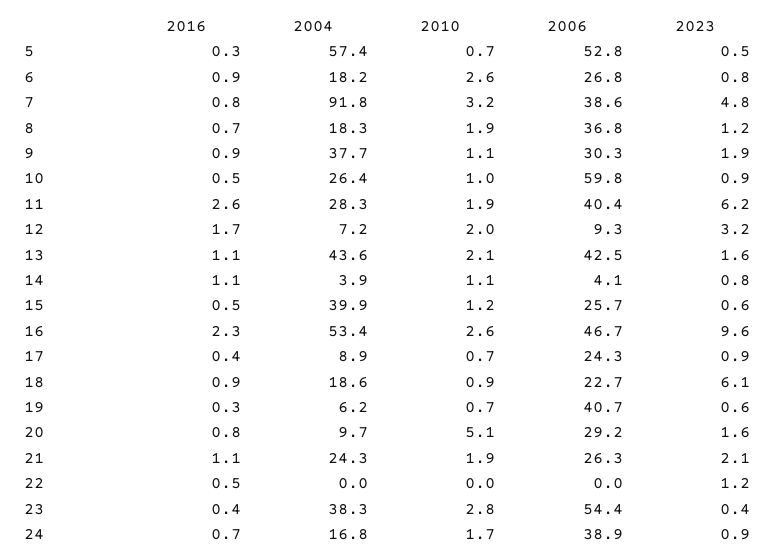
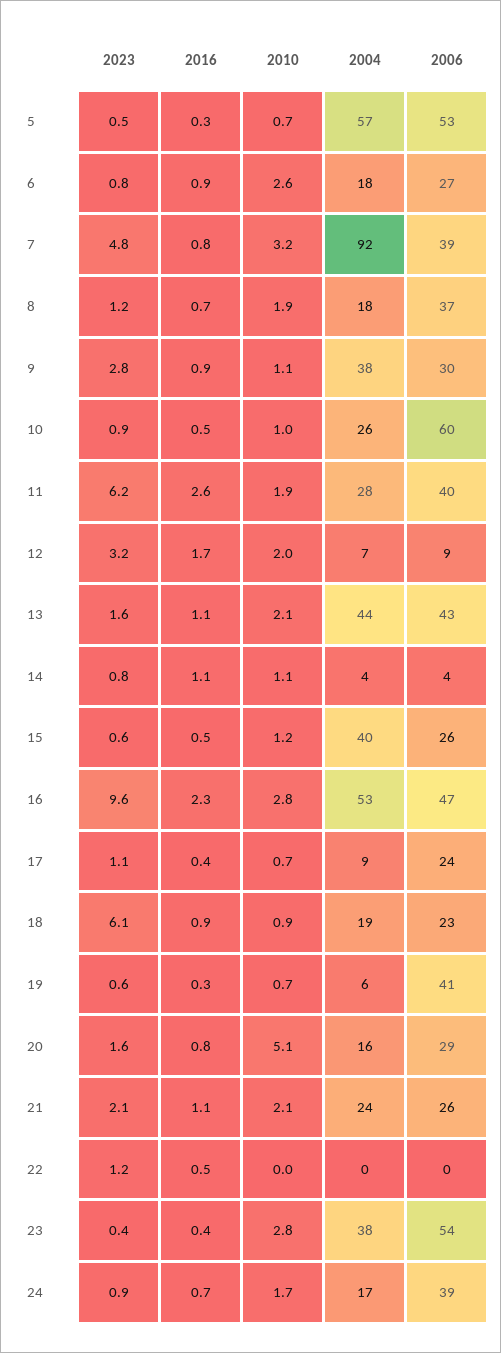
2023, 9: 1.9 -> 2.8
2010, 16: 2.6 -> 2.8
2023, 17: 0.9 -> 1.1
2004, 20: 9.7 -> 16
2010, 21: 1.9 -> 2.1

